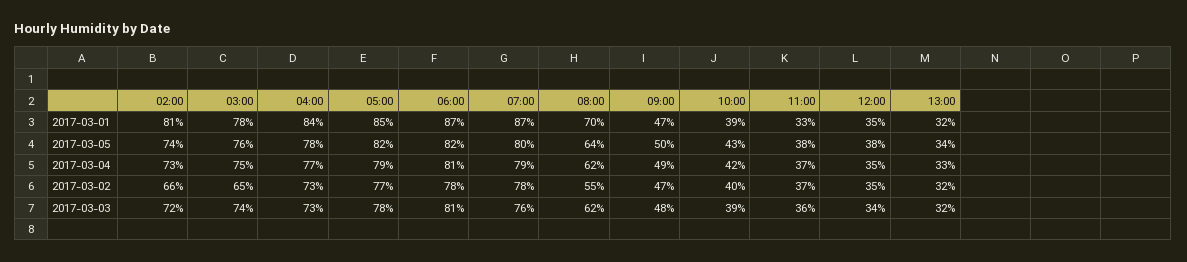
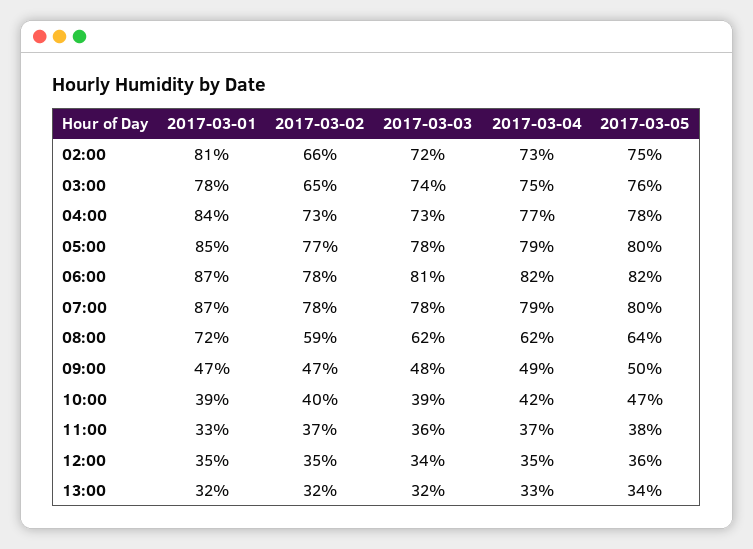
08:00, 2017-03-01: 70 -> 72
02:00, 2017-03-05: 74 -> 75
05:00, 2017-03-05: 82 -> 80
10:00, 2017-03-05: 43 -> 47
12:00, 2017-03-05: 38 -> 36
06:00, 2017-03-04: 81 -> 82
08:00, 2017-03-02: 55 -> 59
07:00, 2017-03-03: 76 -> 78

